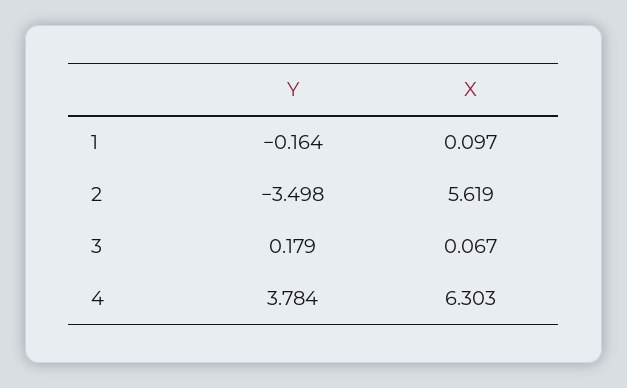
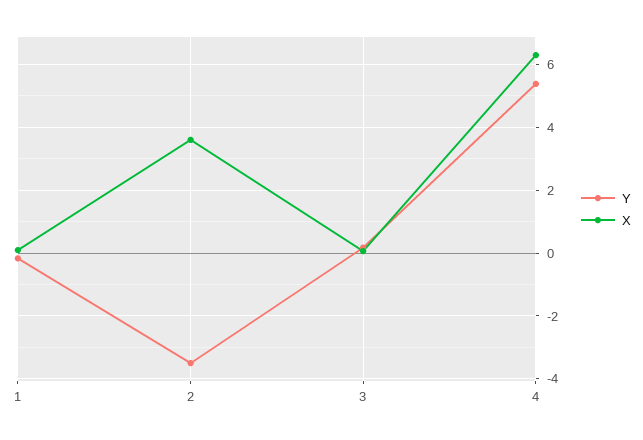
X, 2: 5.619 -> 3.6
Y, 4: 3.784 -> 5.4

